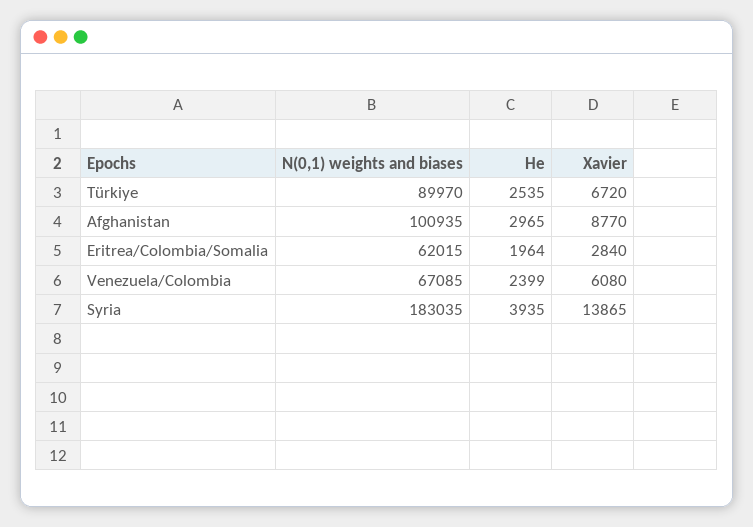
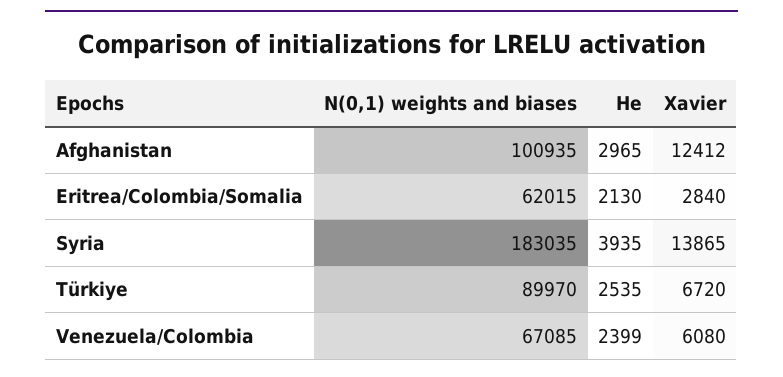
Xavier, Afghanistan: 8770 -> 12412
He, Eritrea/Colombia/Somalia: 1964 -> 2130

